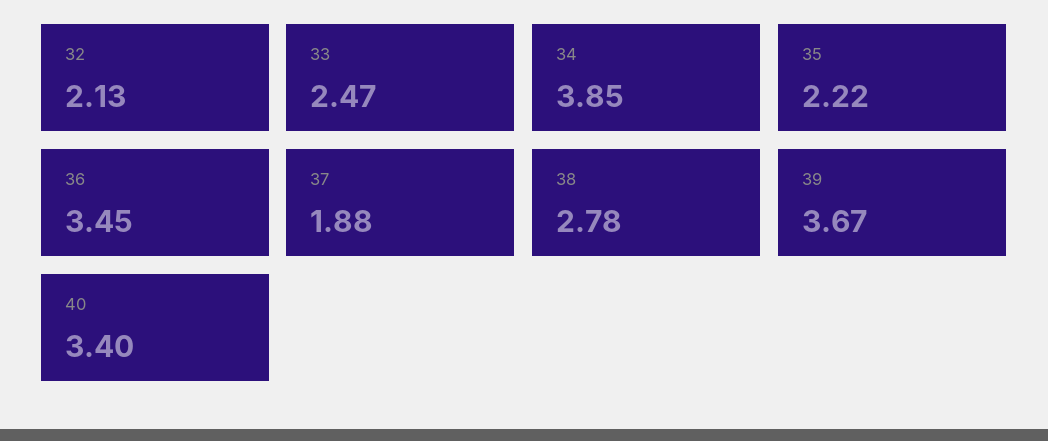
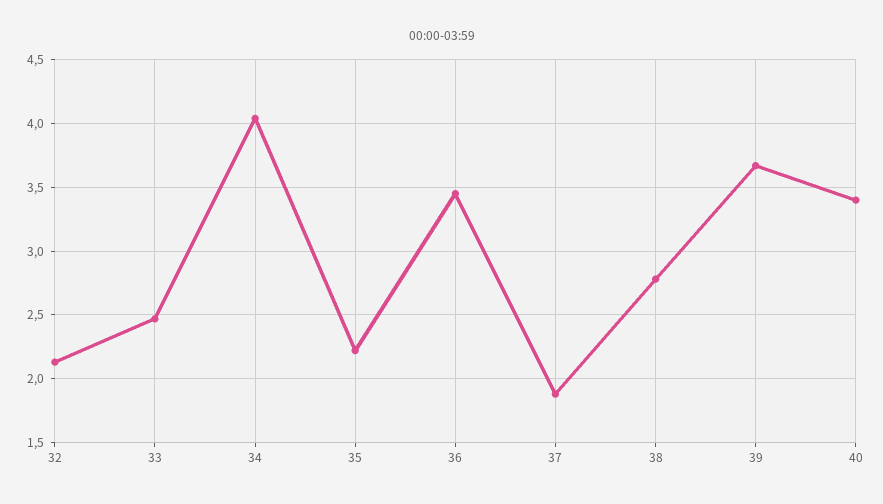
34: 3.85 -> 4.05

